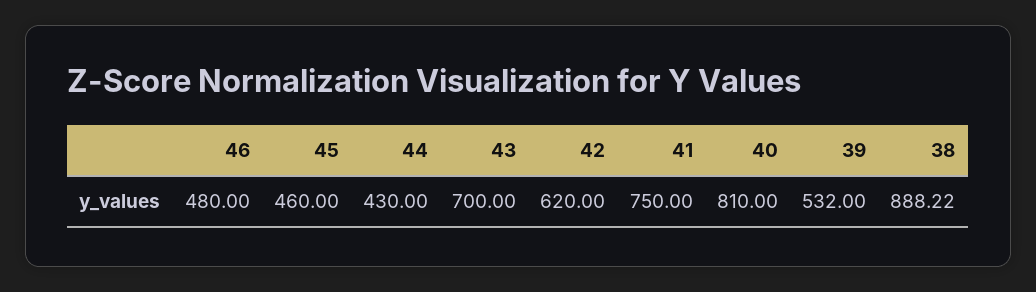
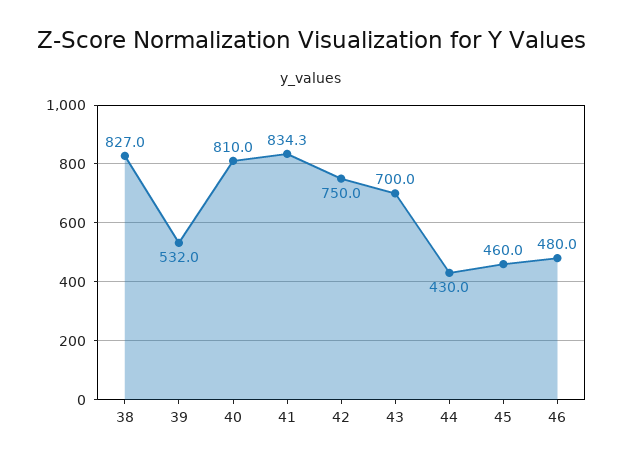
42: 620 -> 750
41: 750 -> 834.3
38: 888.22 -> 827

